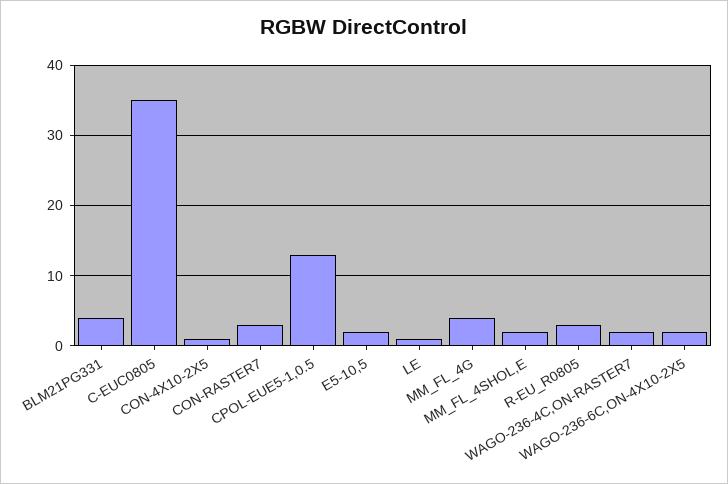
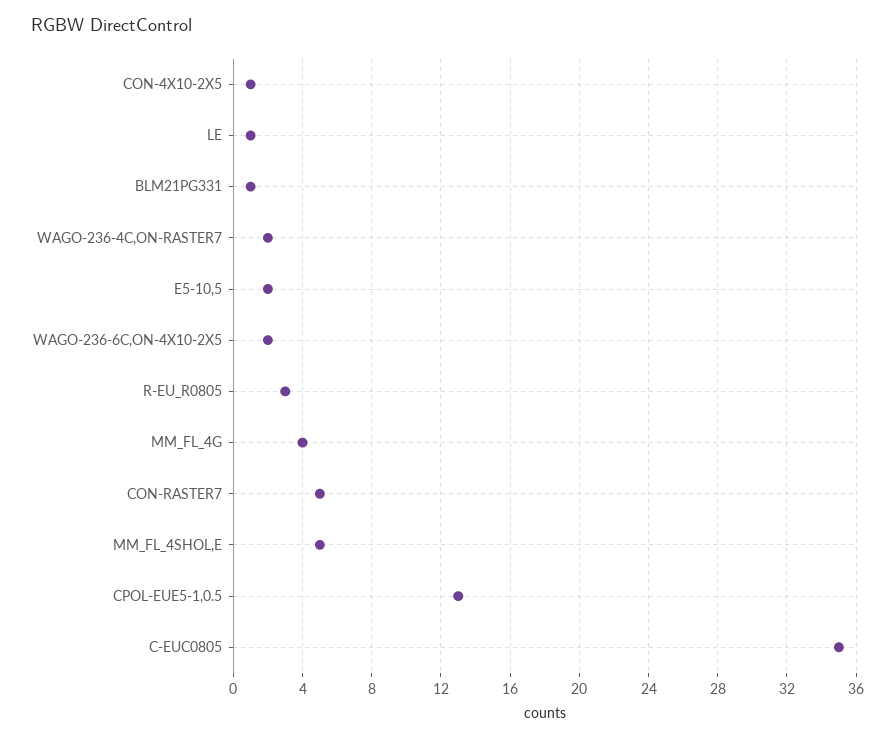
BLM21PG331: 4 -> 1
CON-RASTER7: 3 -> 5
MM_FL_4SHOL,E: 2 -> 5

